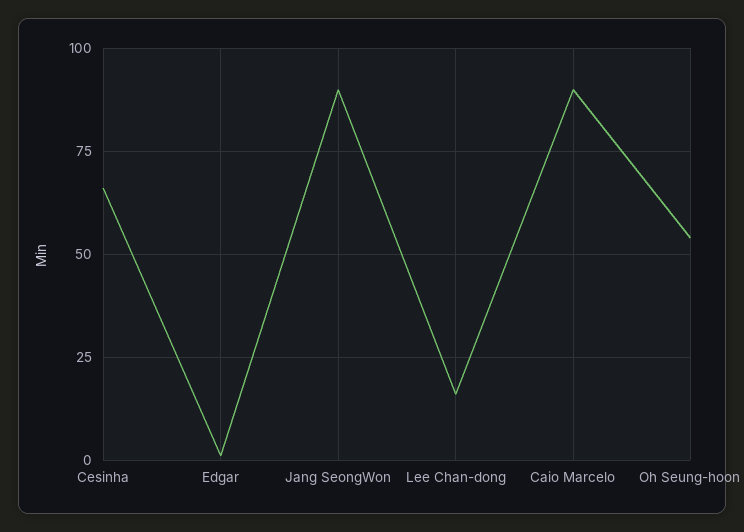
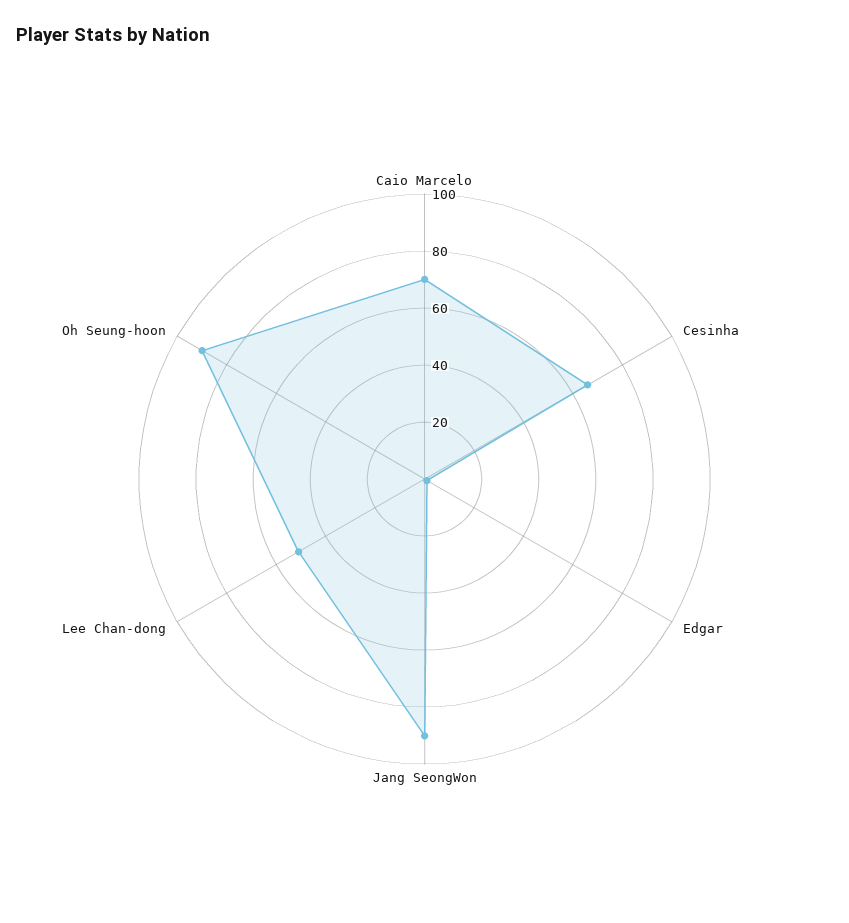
Lee Chan-dong: 15 -> 50
Caio Marcelo: 90 -> 70
Oh Seung-hoon: 55 -> 90

